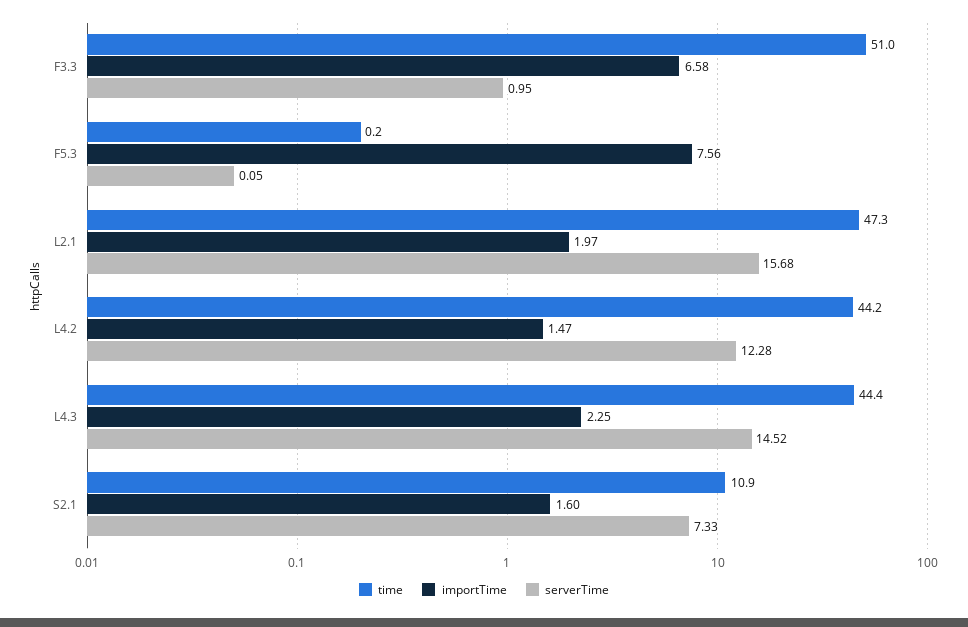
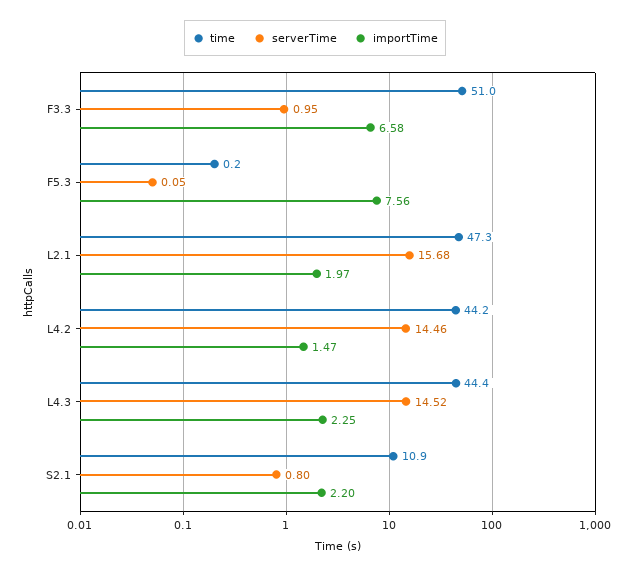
serverTime, L4.2: 12.28 -> 14.46
importTime, S2.1: 1.6 -> 2.2
serverTime, S2.1: 7.33 -> 0.8

